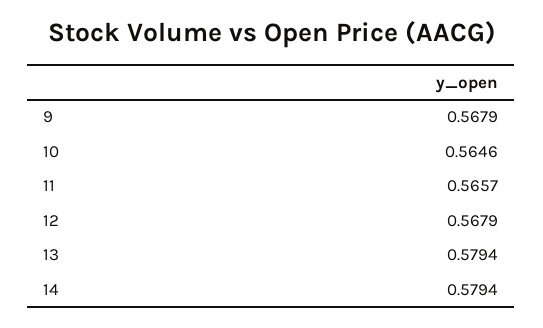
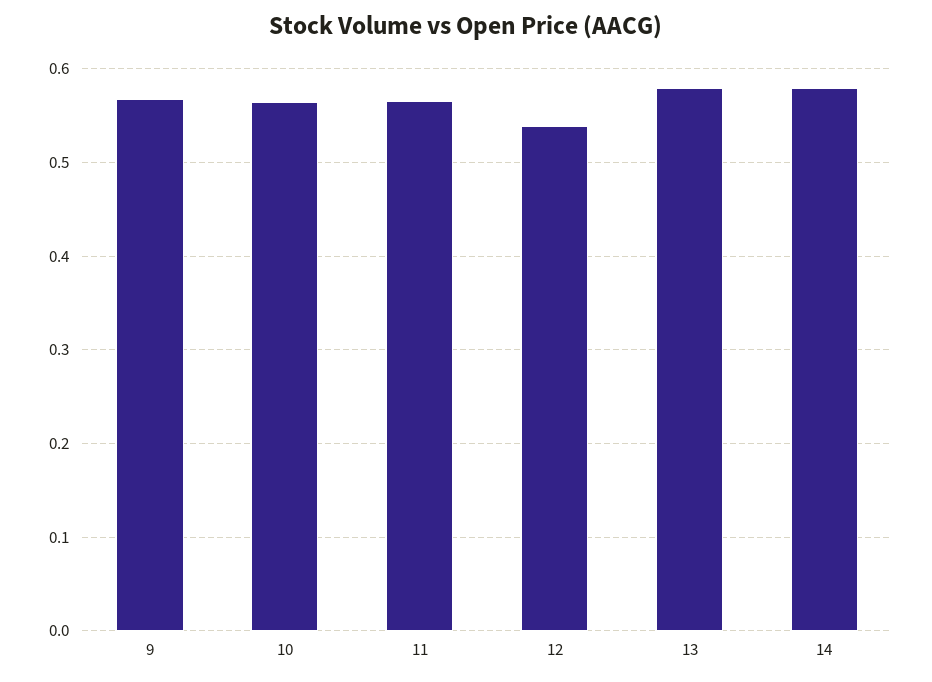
12: 0.5679 -> 0.54

